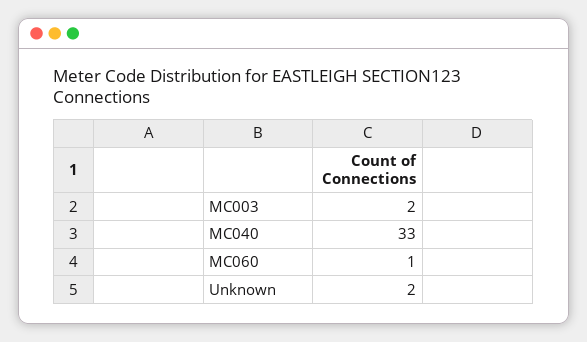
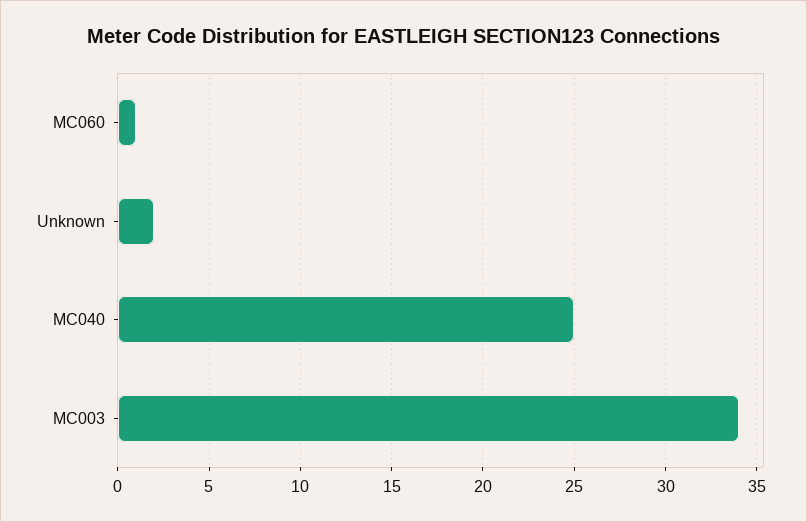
MC003: 2 -> 34
MC040: 33 -> 25

